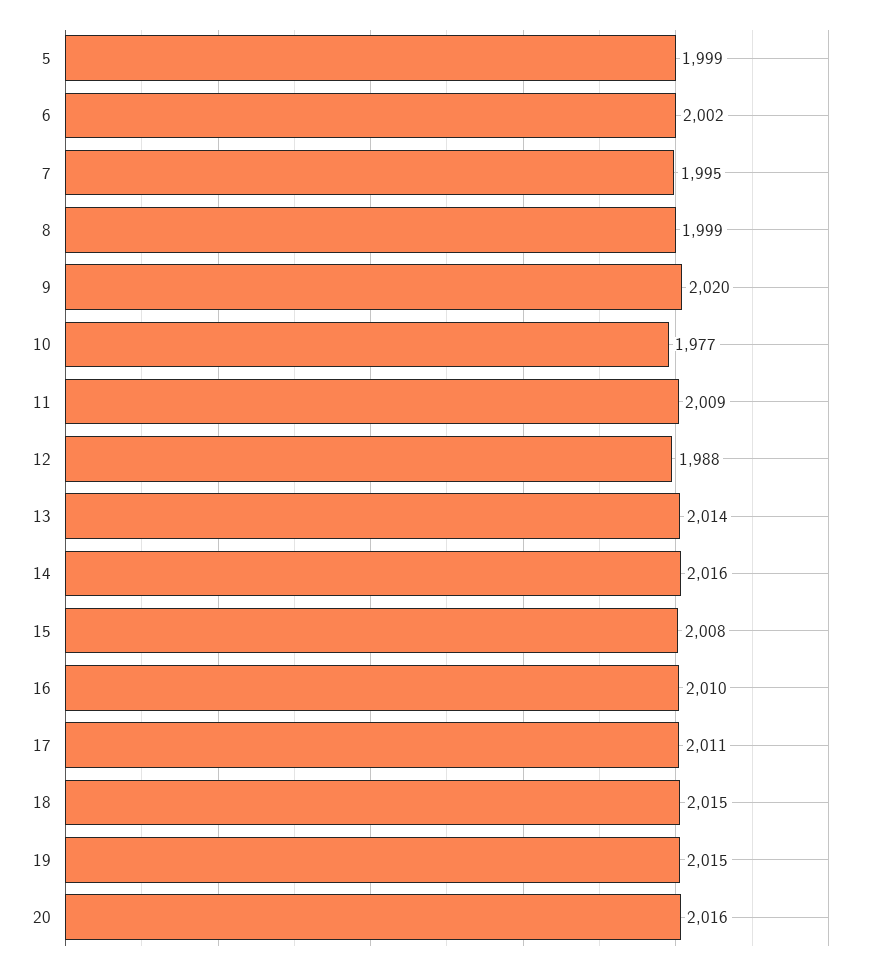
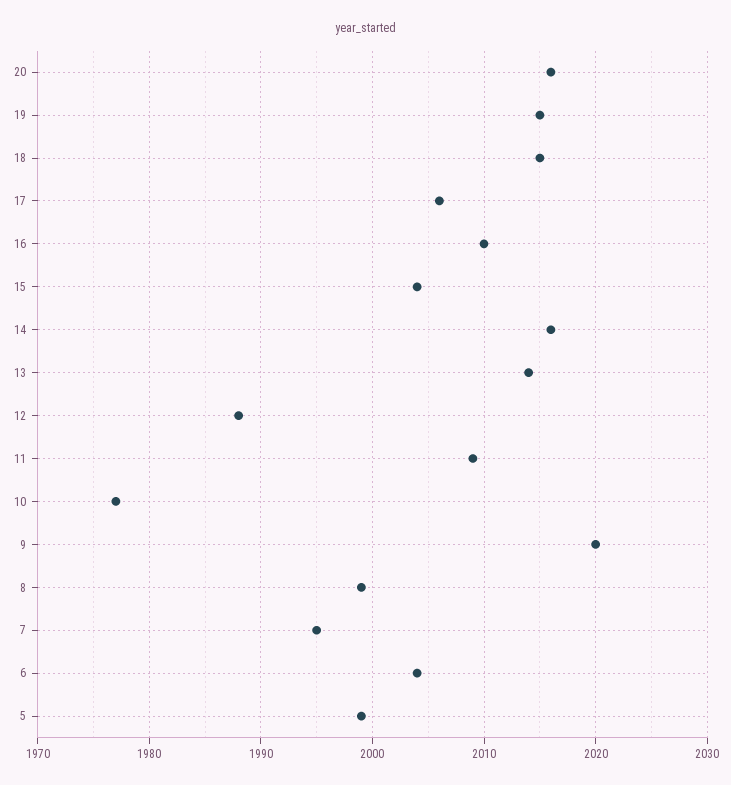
6: 2002 -> 2004
15: 2008 -> 2004
17: 2011 -> 2006

